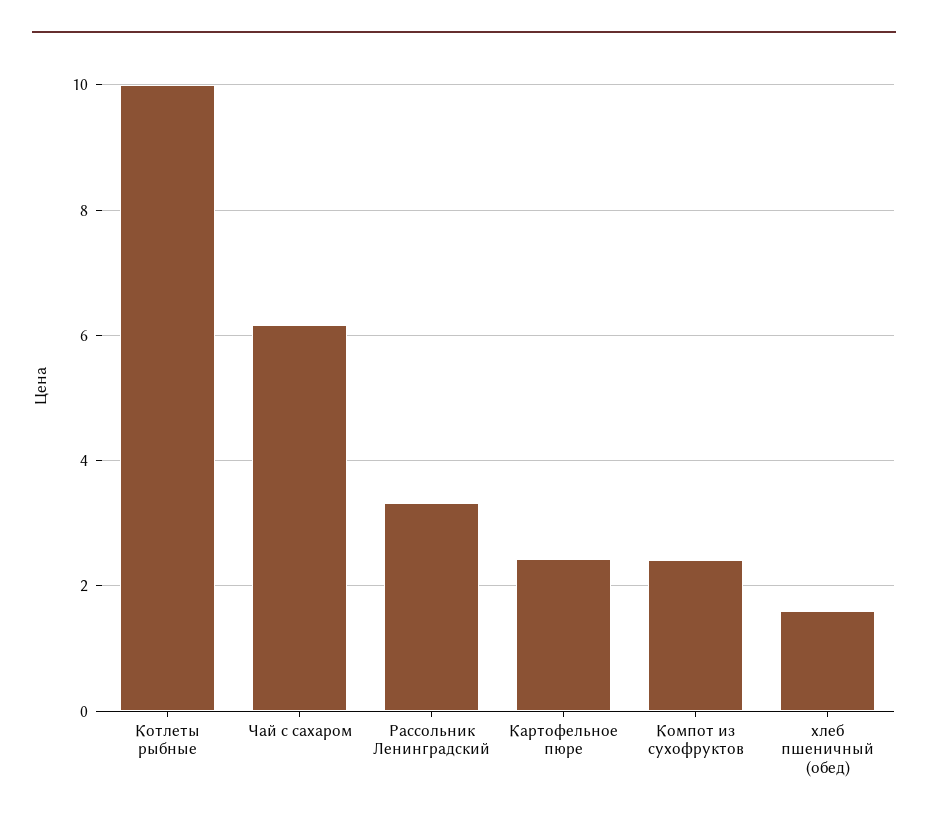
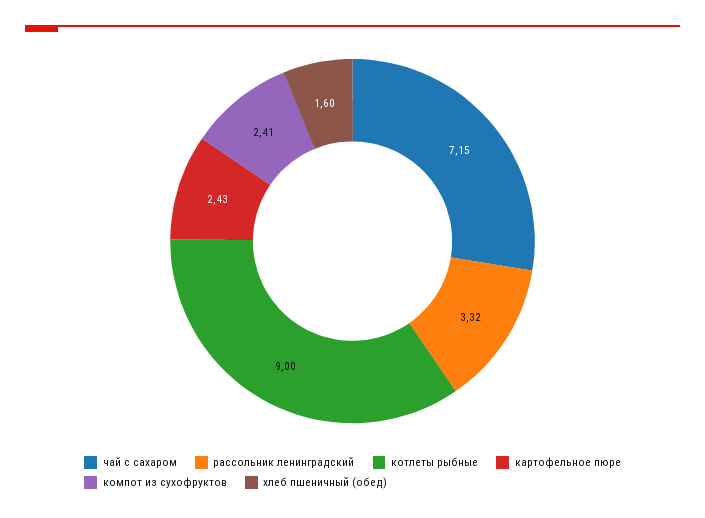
Котлеты рыбные: 10 -> 9
Чай с сахаром: 6.2 -> 7.15

